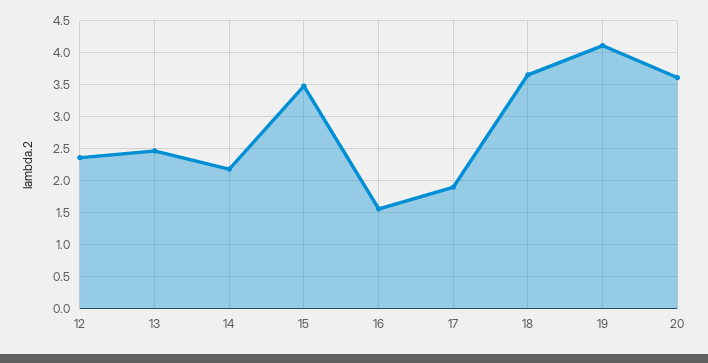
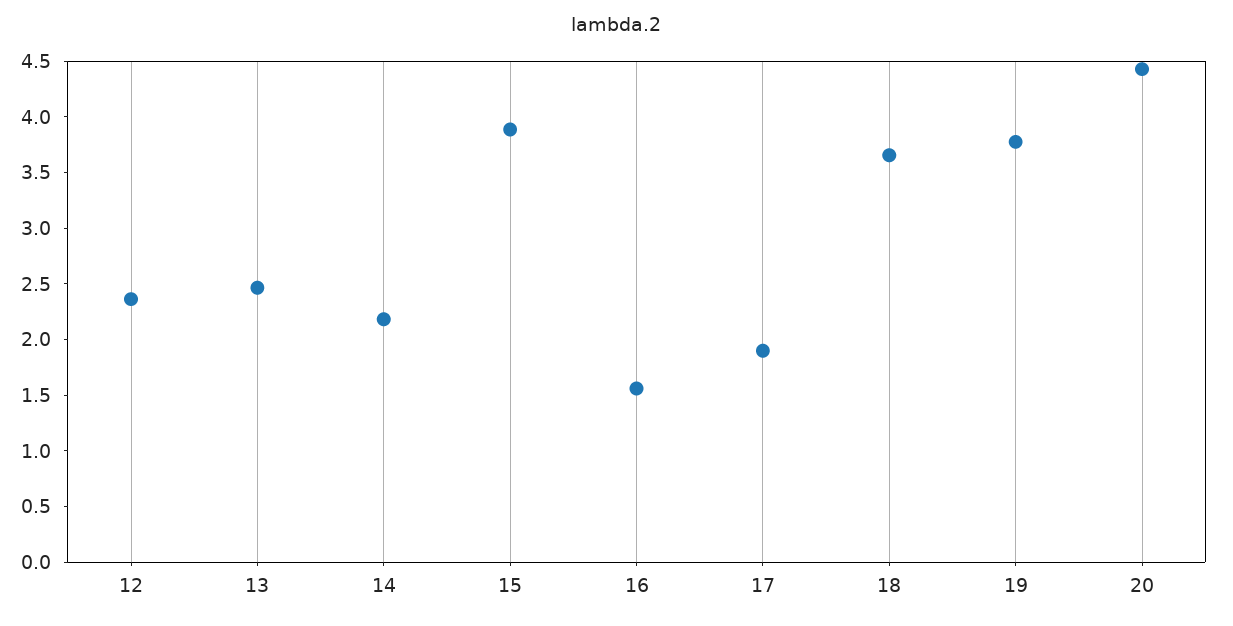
15: 3.5 -> 3.9
19: 4.1 -> 3.8
20: 3.6 -> 4.4

